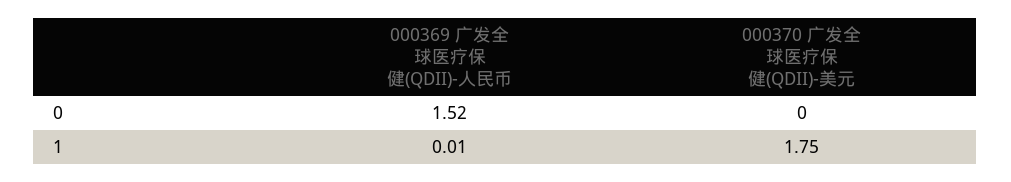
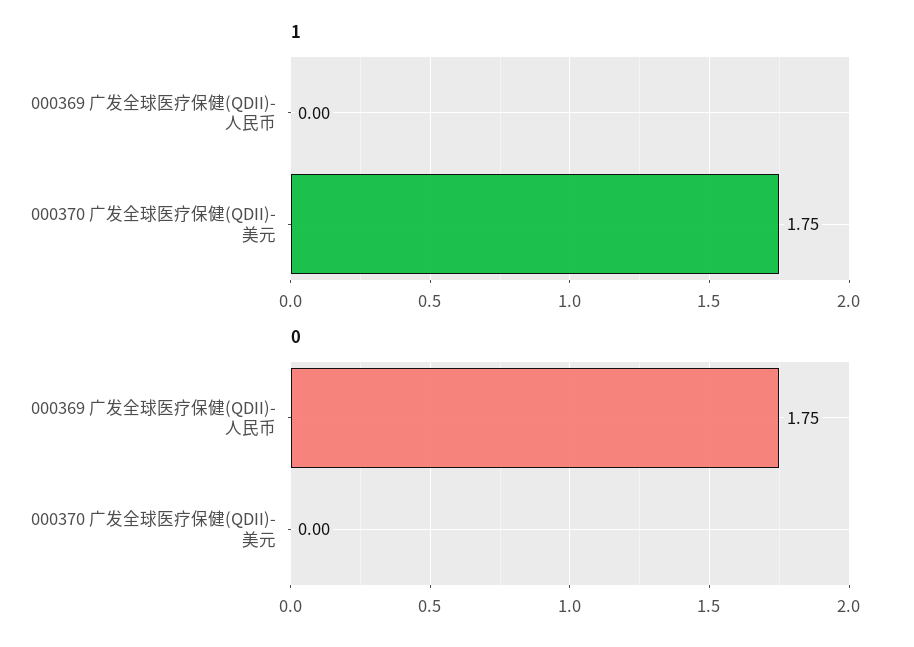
0, 000369 广发全球医疗保健(QDII)-人民币: 1.52 -> 1.75
1, 000369 广发全球医疗保健(QDII)-人民币: 0.01 -> 0

